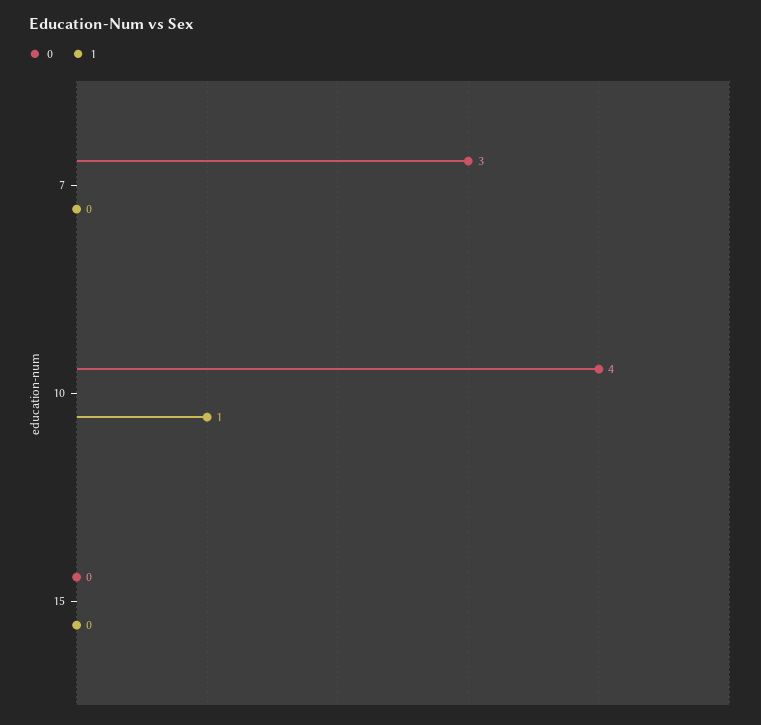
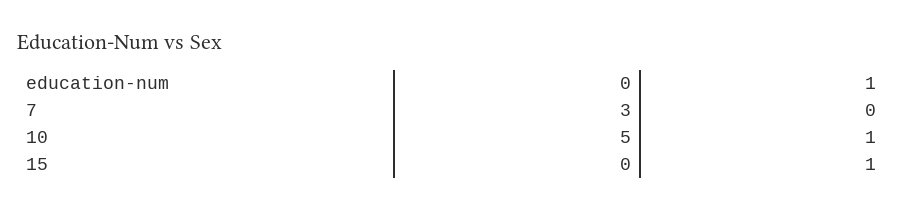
0, 10: 4 -> 5
1, 15: 0 -> 1

